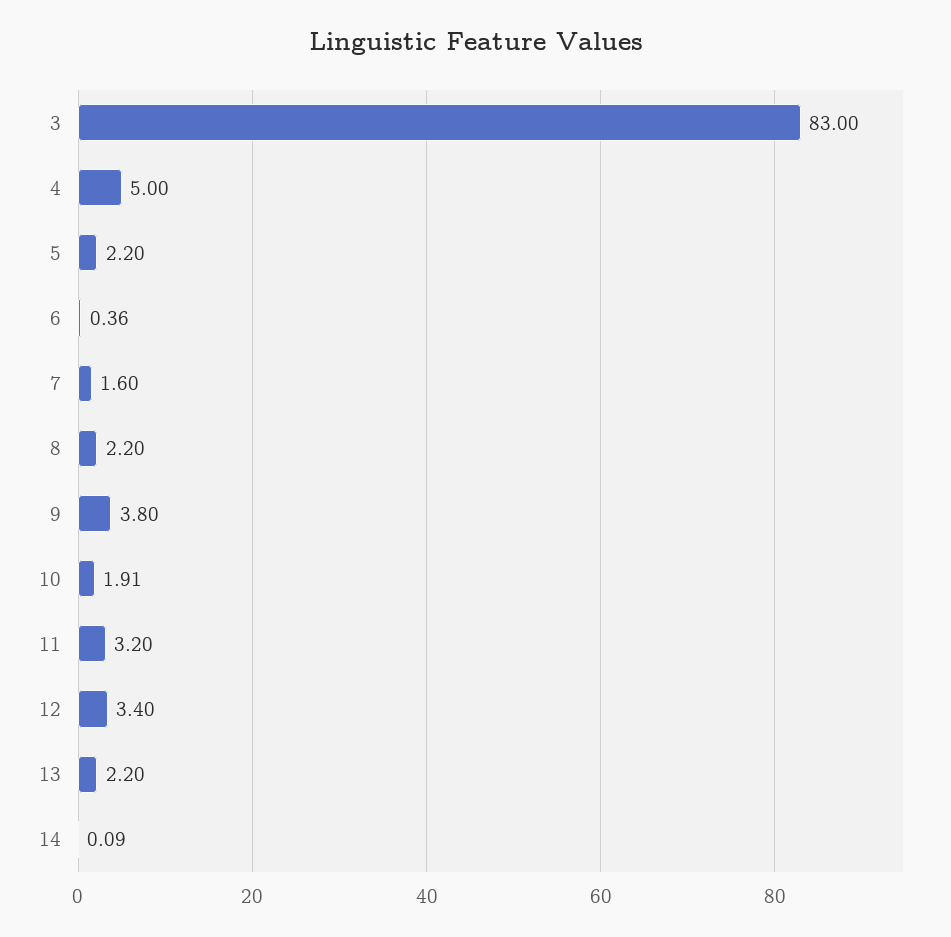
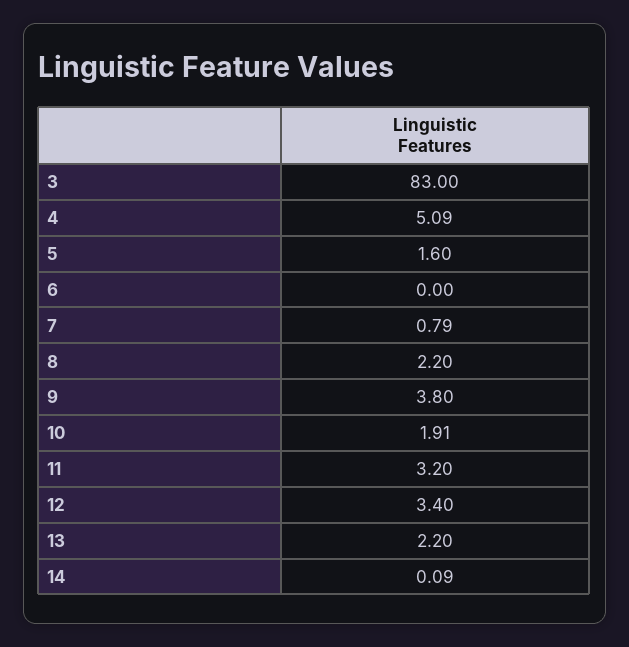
4: 5 -> 5.09
5: 2.2 -> 1.6
6: 0.36 -> 0
7: 1.6 -> 0.79

